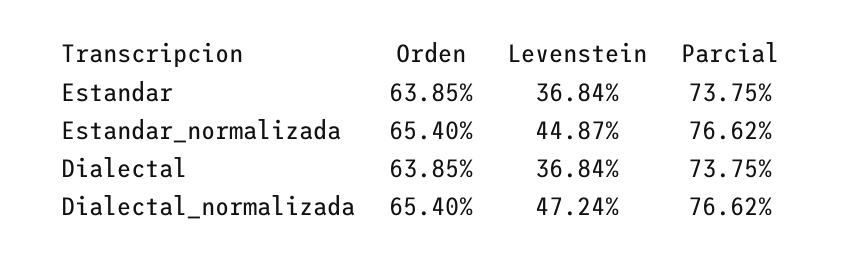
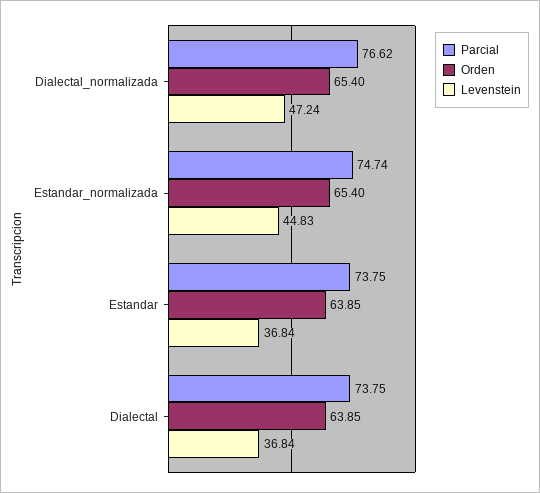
Levenstein, Estandar_normalizada: 44.87 -> 44.83
Parcial, Estandar_normalizada: 76.62 -> 74.74

